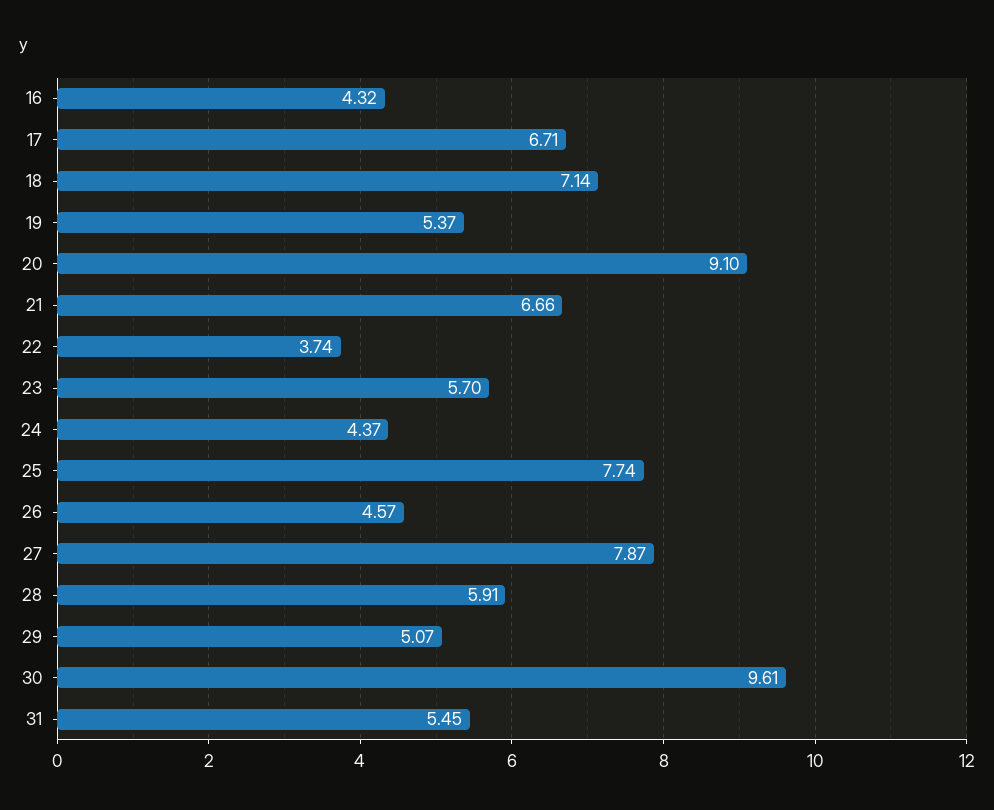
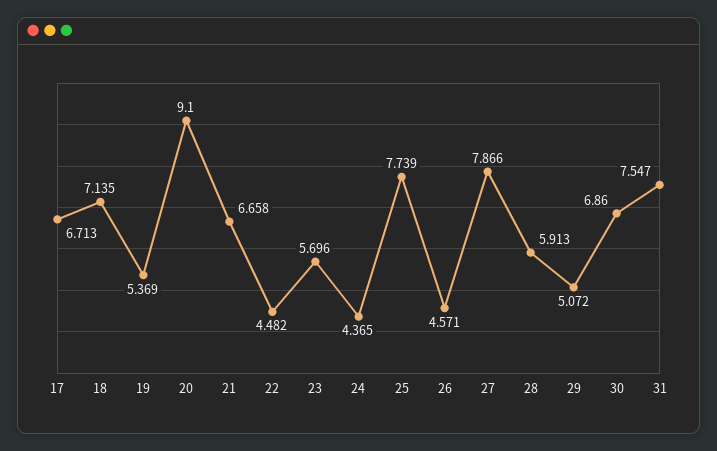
16: 4.32 -> none
22: 3.74 -> 4.482
30: 9.61 -> 6.86
31: 5.45 -> 7.547

